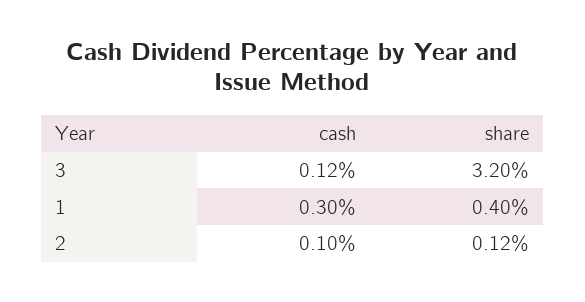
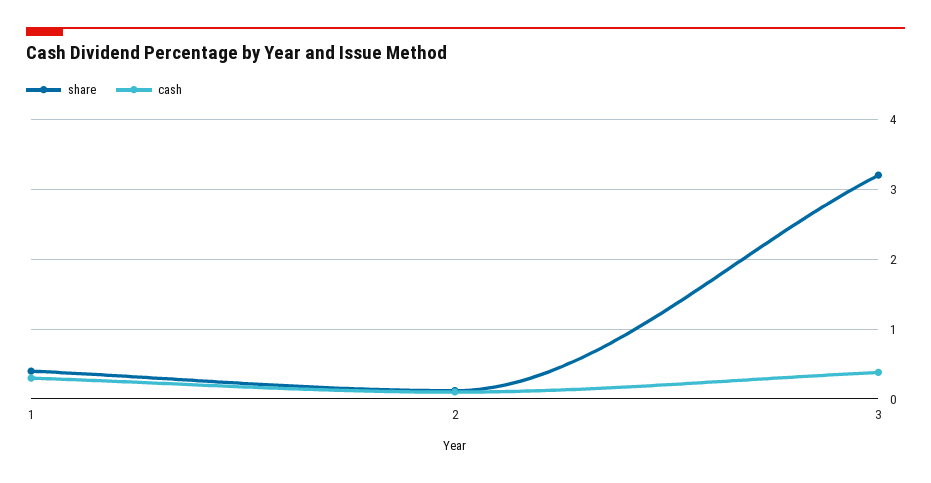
cash, 3: 0.12 -> 0.4

